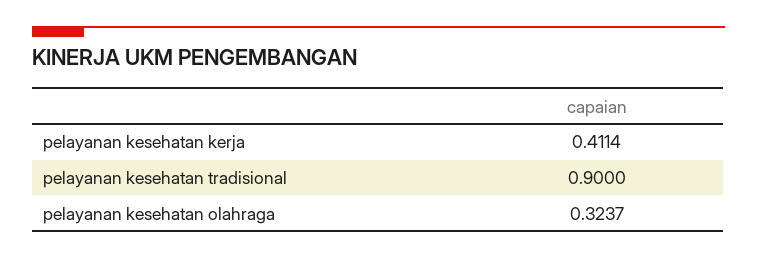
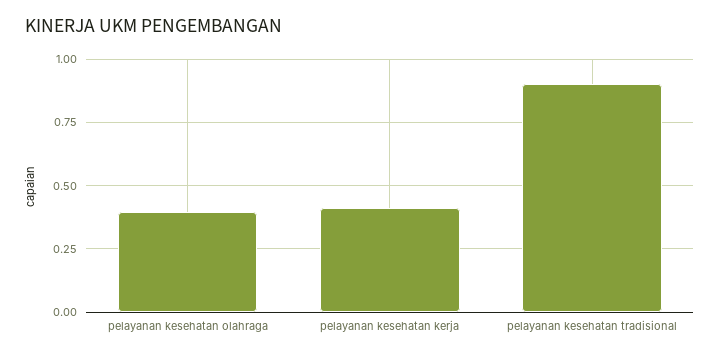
pelayanan kesehatan olahraga: 0.3237 -> 0.4

